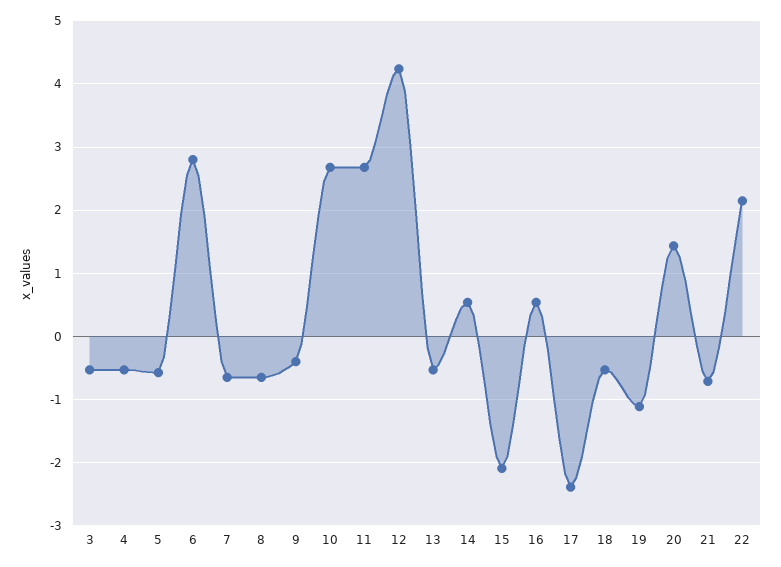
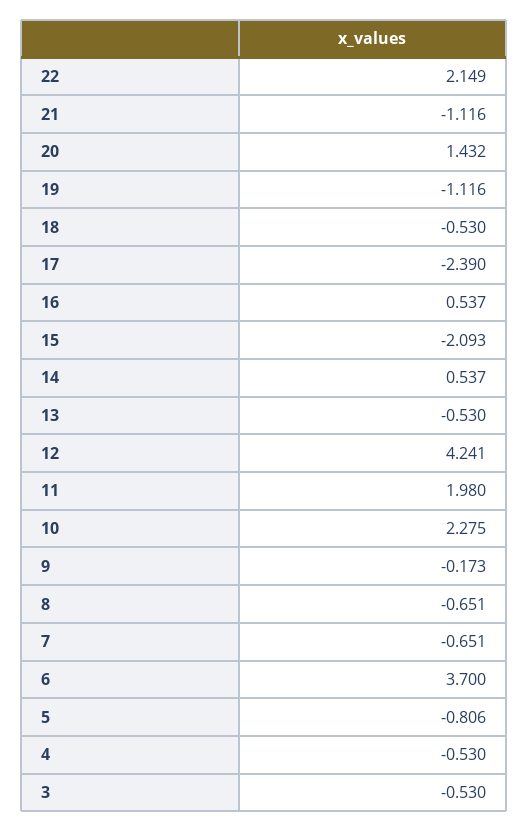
5: -0.6 -> -0.806
6: 2.8 -> 3.7
9: -0.4 -> -0.173
10: 2.7 -> 2.275
11: 2.7 -> 1.98
21: -0.7 -> -1.116

